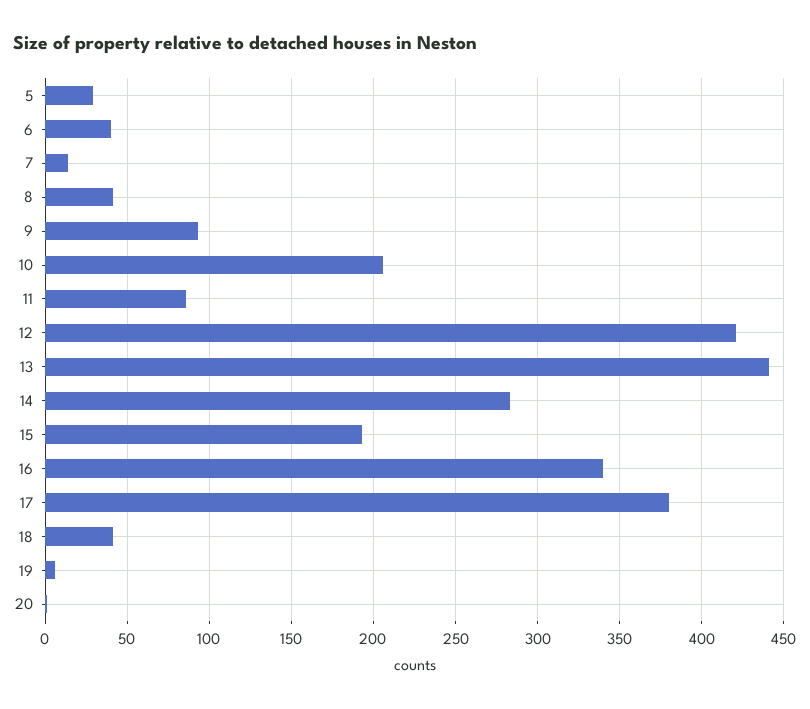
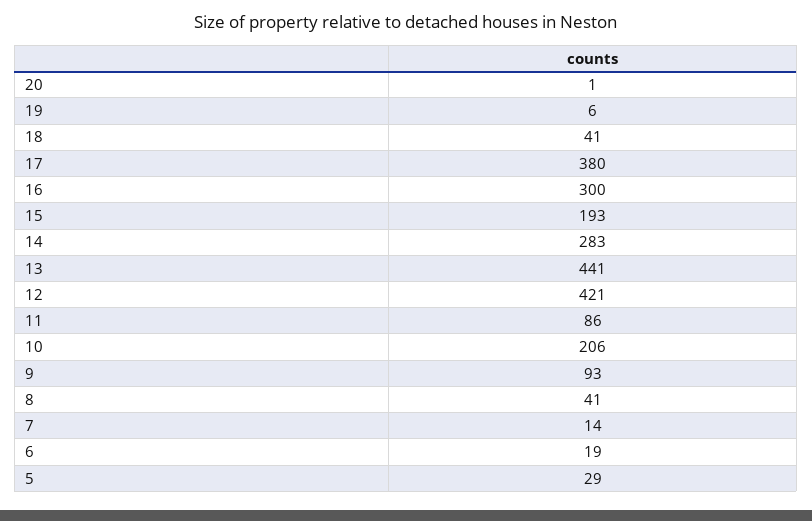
6: 40 -> 19
16: 340 -> 300

